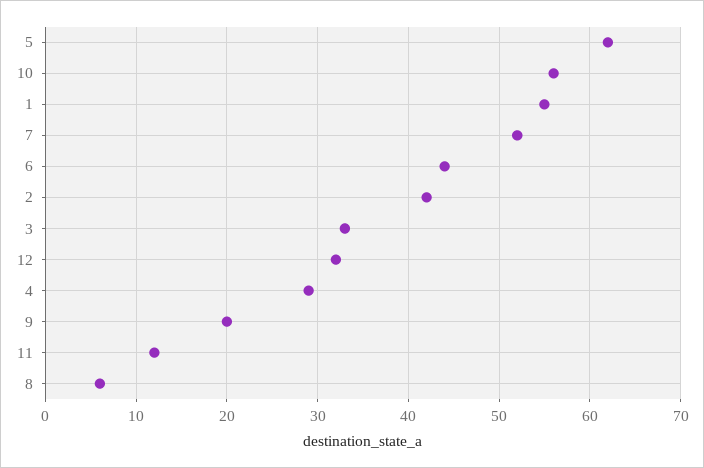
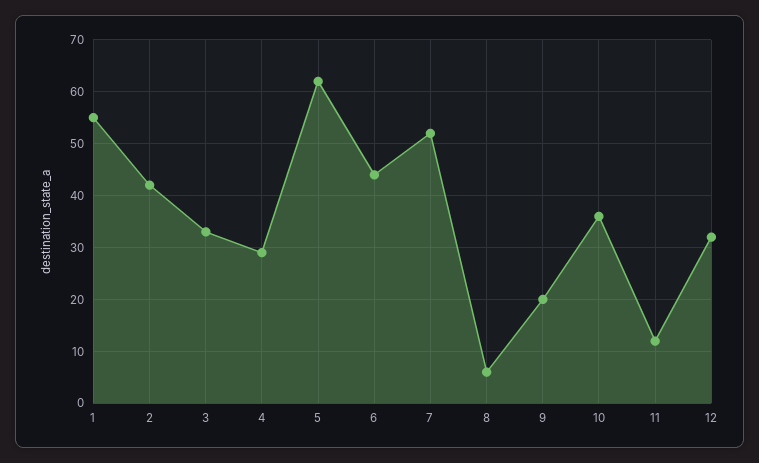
10: 56 -> 35

